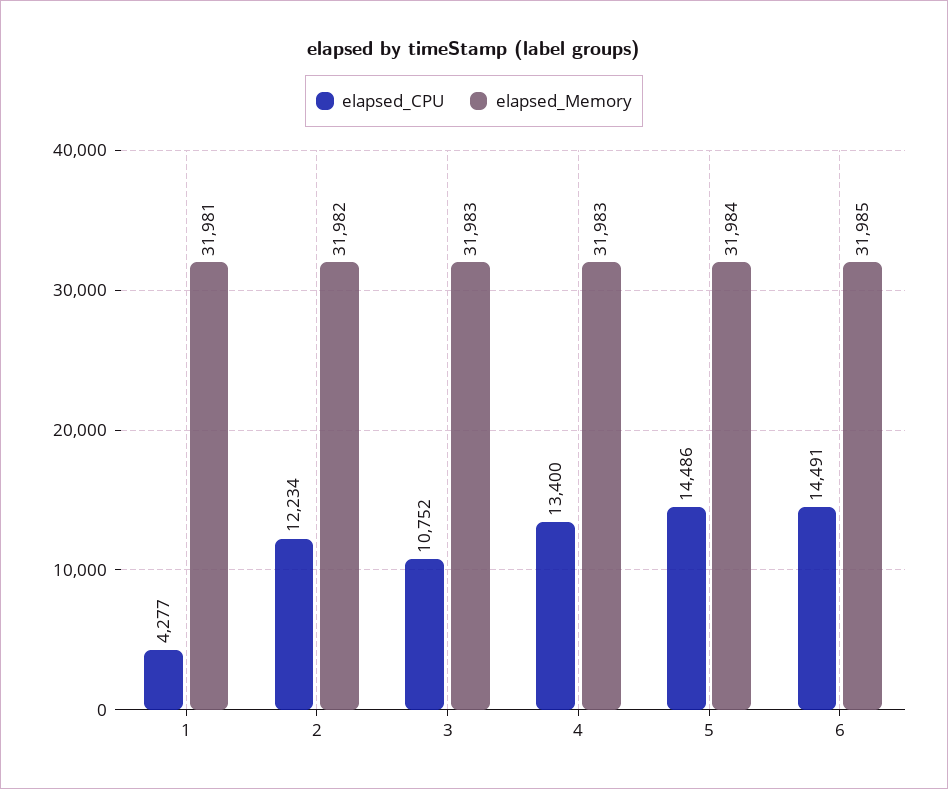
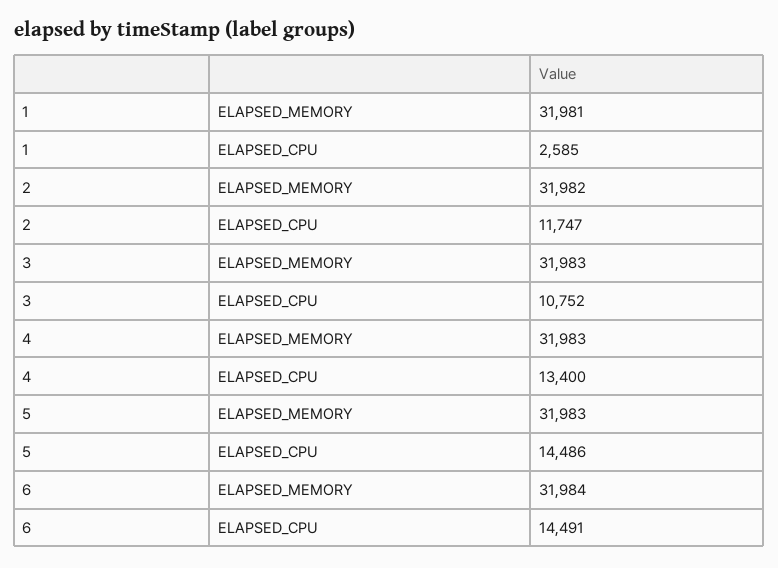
elapsed_CPU, 1: 4277 -> 2585
elapsed_CPU, 2: 12234 -> 11747
elapsed_Memory, 5: 31984 -> 31983
elapsed_Memory, 6: 31985 -> 31984

